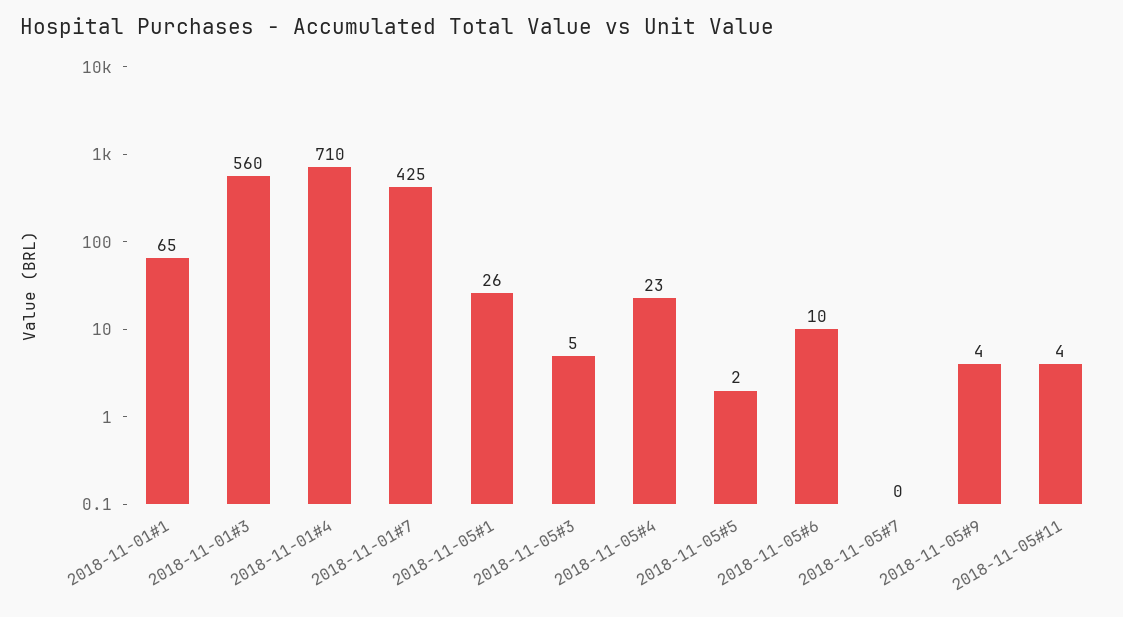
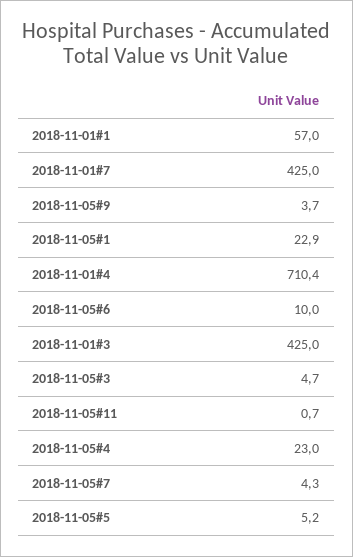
2018-11-01#1: 65 -> 57
2018-11-01#3: 560 -> 425
2018-11-05#1: 26 -> 22.9
2018-11-05#5: 2 -> 5.2
2018-11-05#7: 0 -> 4.3
2018-11-05#11: 4 -> 0.7

